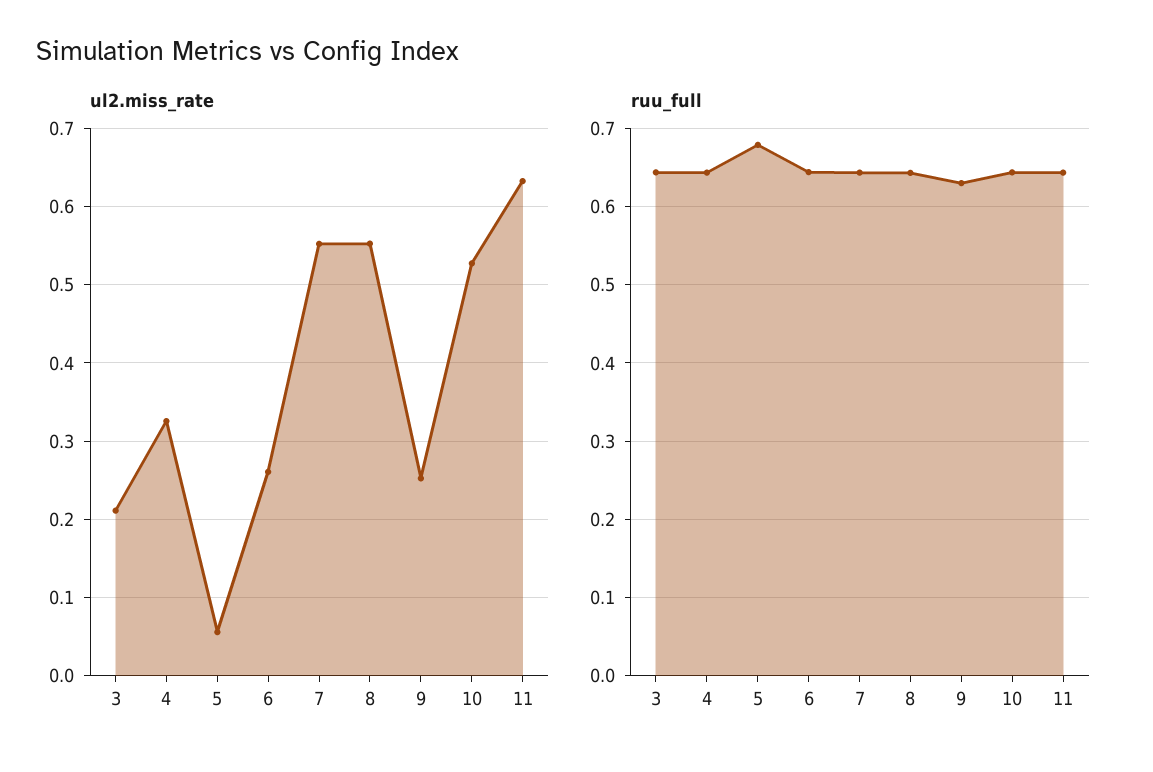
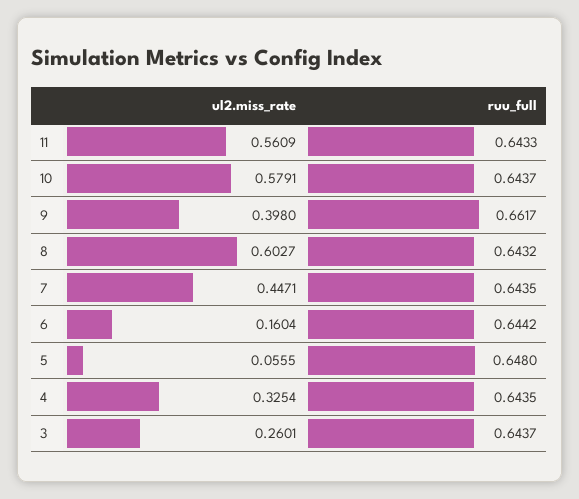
ul2.miss_rate, 3: 0.21 -> 0.2601
ul2.miss_rate, 6: 0.26 -> 0.1604
ul2.miss_rate, 7: 0.55 -> 0.4471
ul2.miss_rate, 8: 0.55 -> 0.6027
ul2.miss_rate, 9: 0.25 -> 0.398
ul2.miss_rate, 10: 0.53 -> 0.5791
ul2.miss_rate, 11: 0.63 -> 0.5609
ruu_full, 5: 0.68 -> 0.648
ruu_full, 9: 0.63 -> 0.6617

